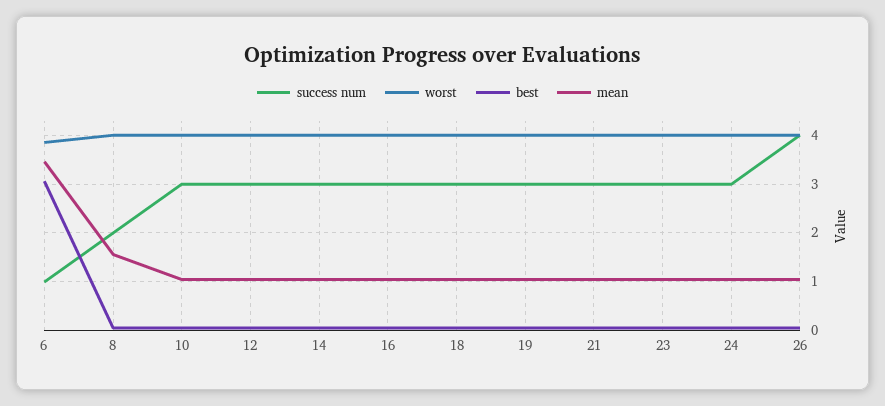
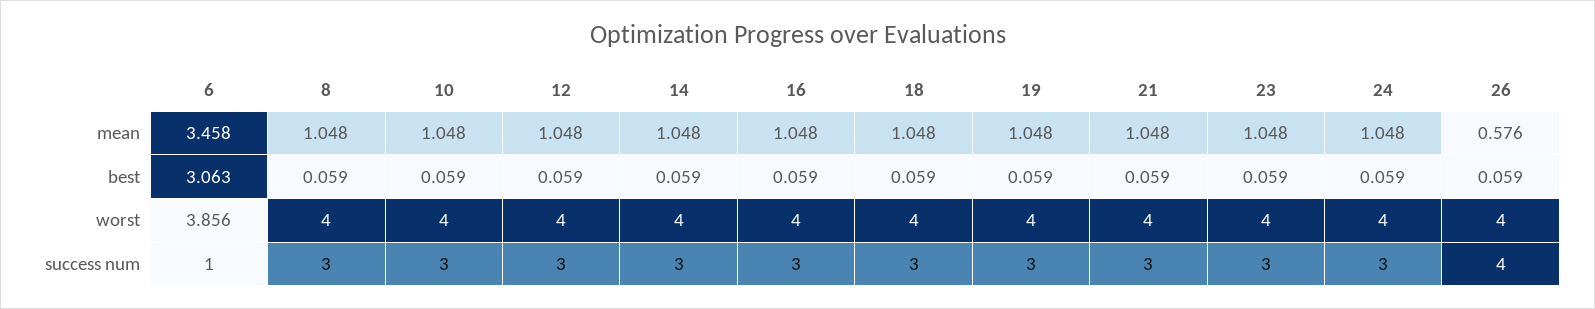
success num, 8: 2 -> 3
mean, 8: 1.6 -> 1.048
mean, 26: 1 -> 0.576

